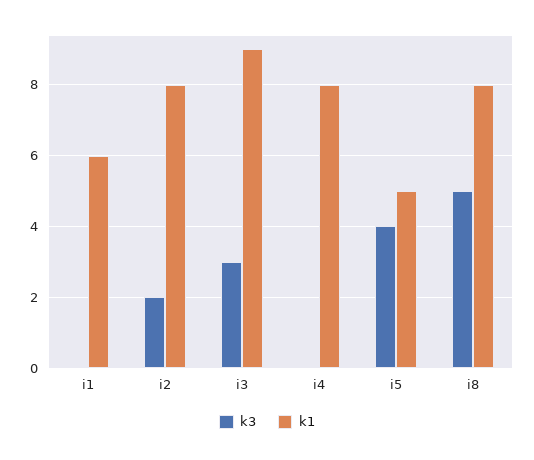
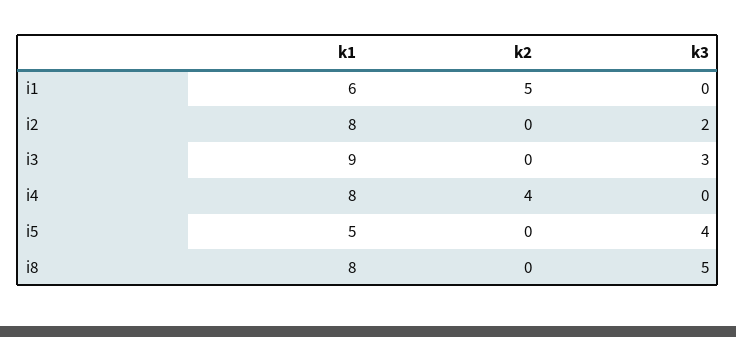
k2, i1: none -> 5
k2, i2: none -> 0
k2, i3: none -> 0
k2, i4: none -> 4
k2, i5: none -> 0
k2, i8: none -> 0

